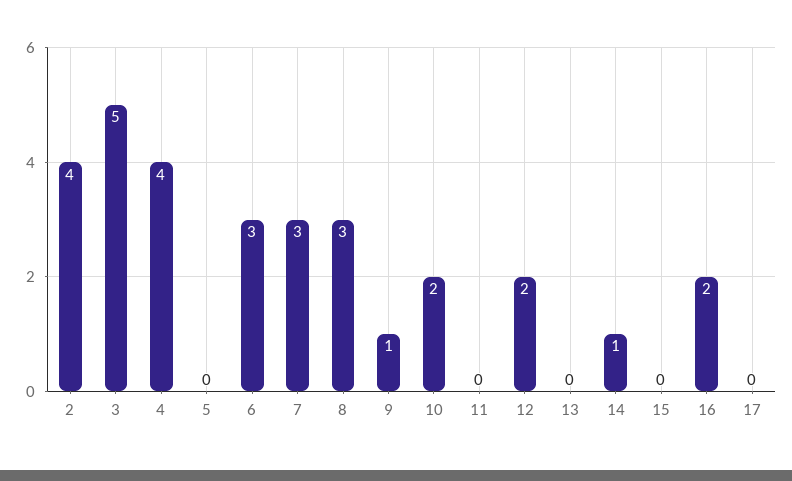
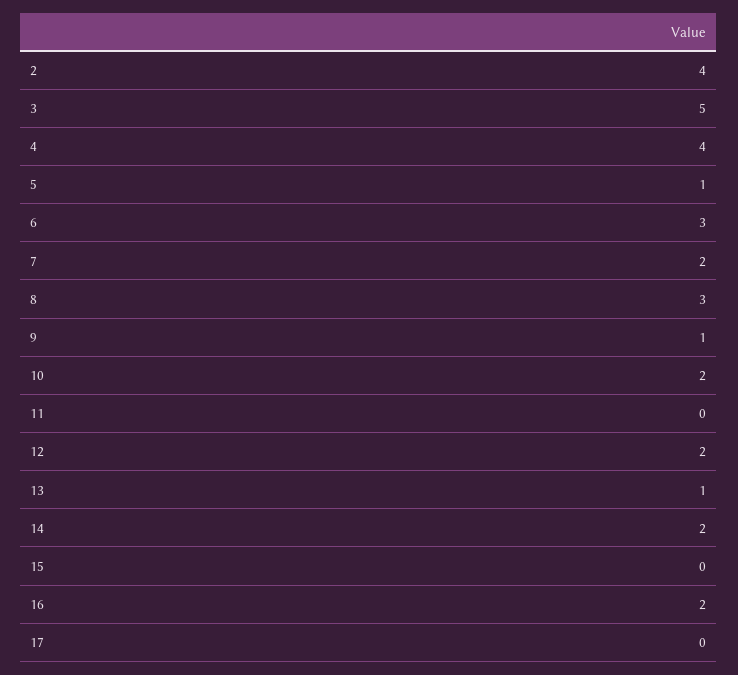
5: 0 -> 1
7: 3 -> 2
13: 0 -> 1
14: 1 -> 2

